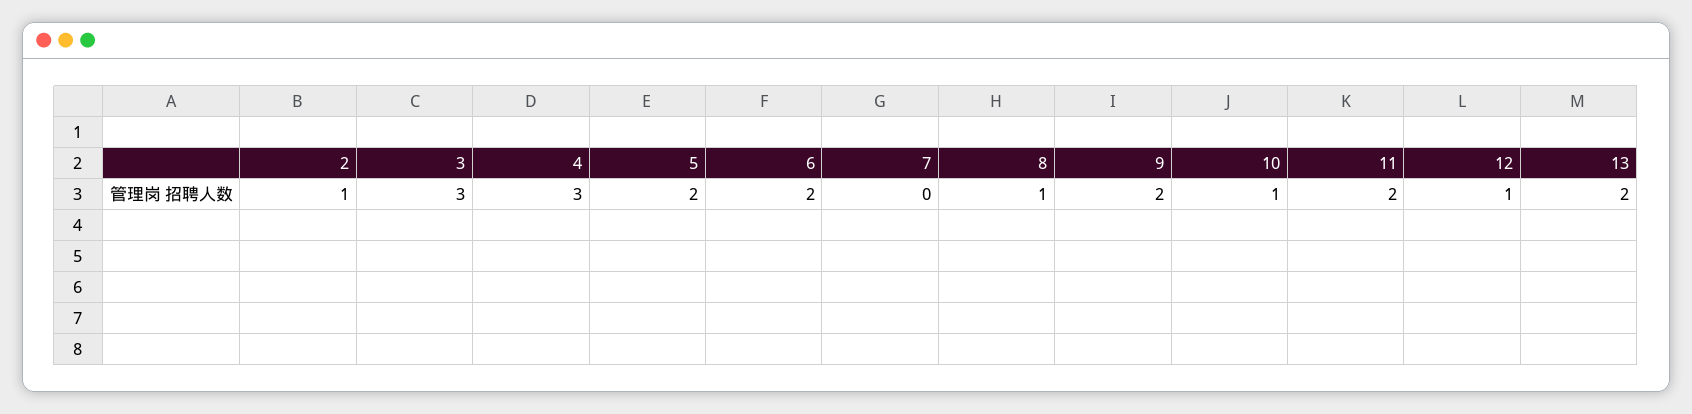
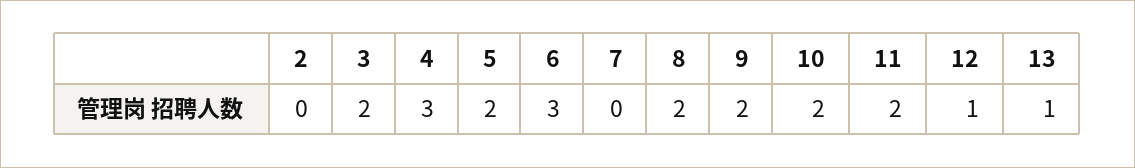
2: 1 -> 0
3: 3 -> 2
6: 2 -> 3
8: 1 -> 2
10: 1 -> 2
13: 2 -> 1

